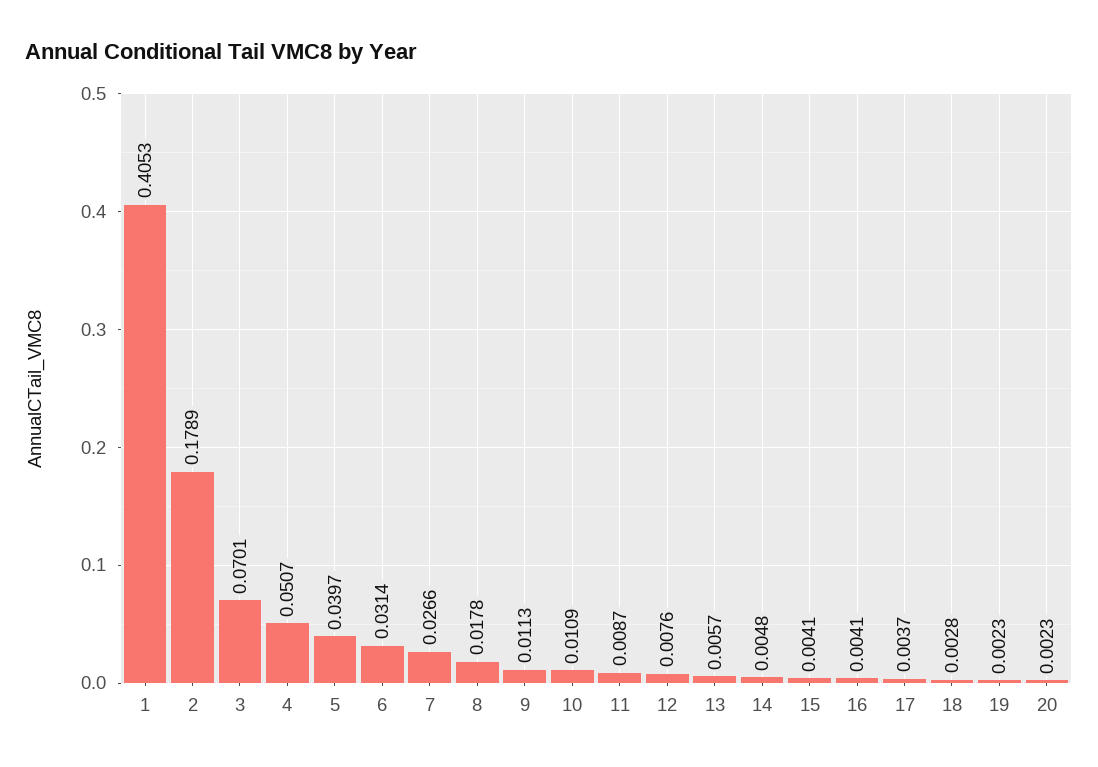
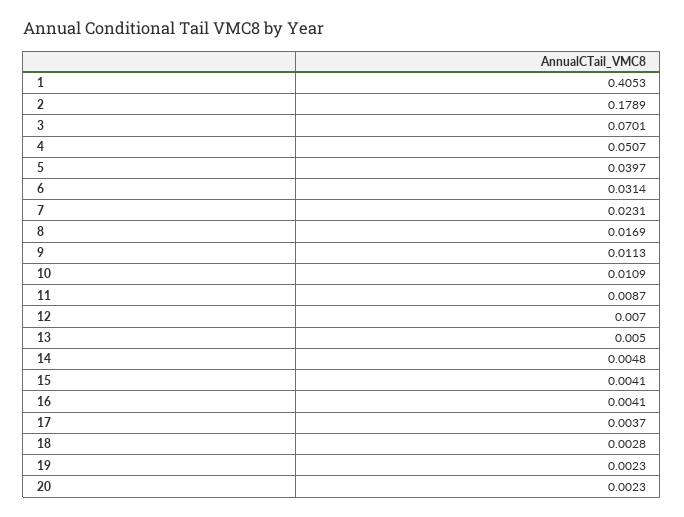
7: 0.0266 -> 0.0231
8: 0.0178 -> 0.0169
12: 0.0076 -> 0.007
13: 0.0057 -> 0.005

